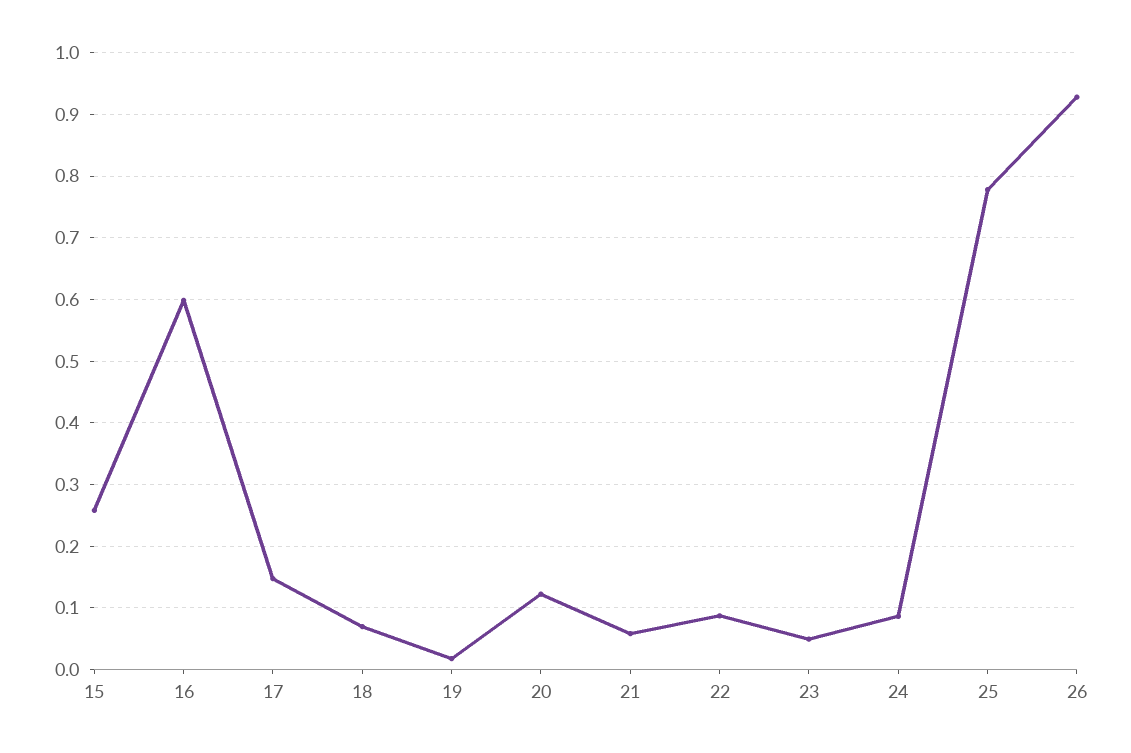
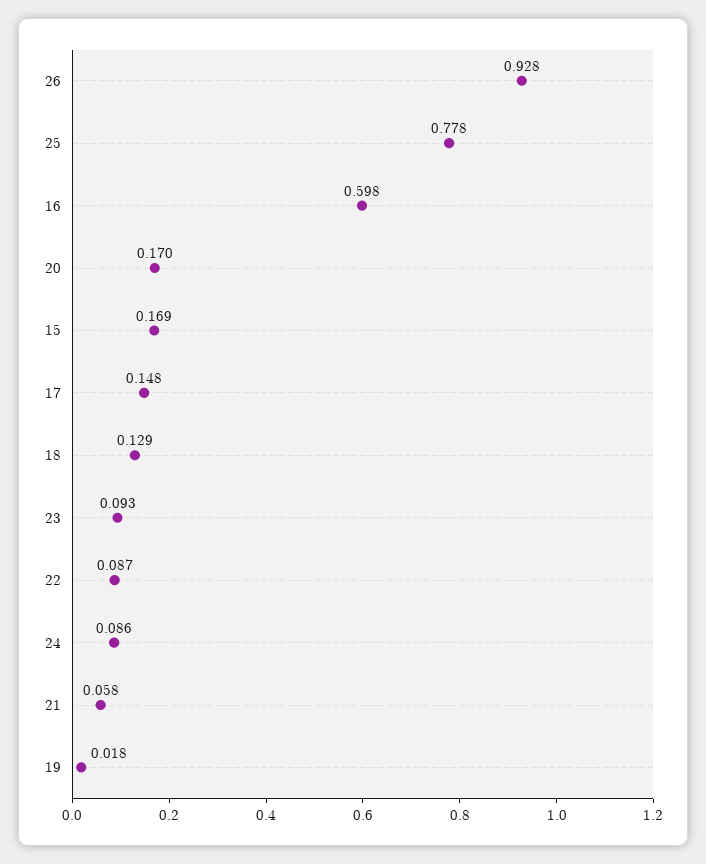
15: 0.26 -> 0.169
18: 0.07 -> 0.129
20: 0.12 -> 0.17
23: 0.05 -> 0.093

